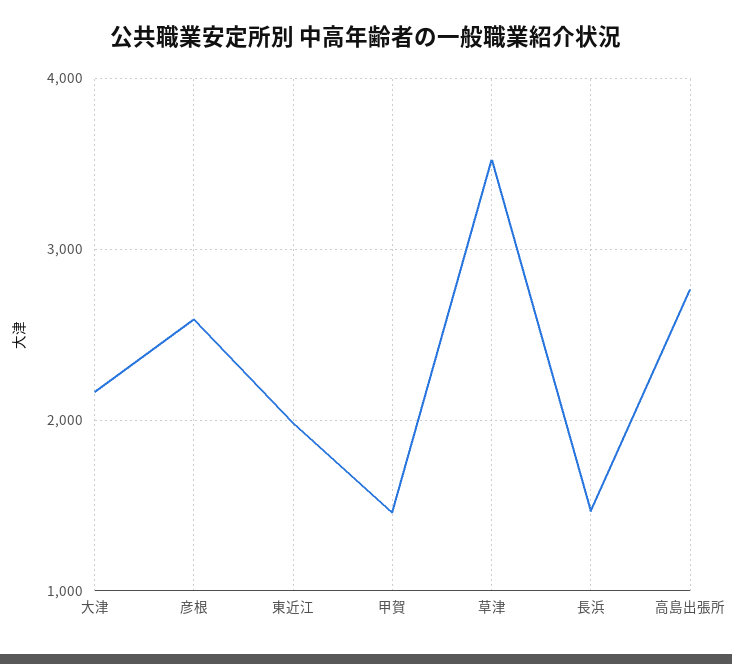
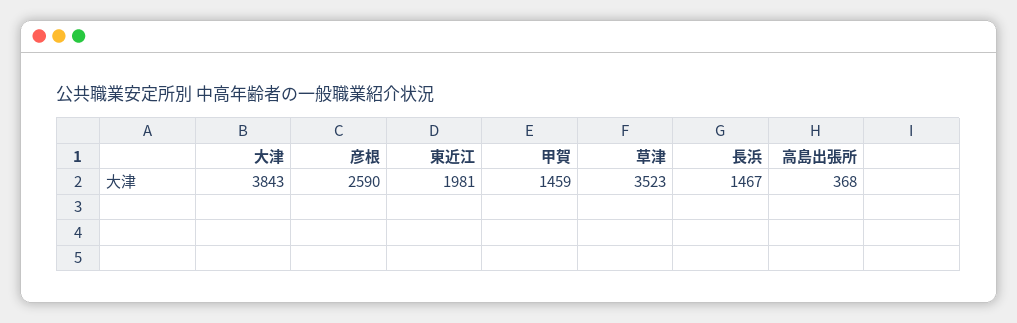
大津: 2200 -> 3843
高島出張所: 2800 -> 368

